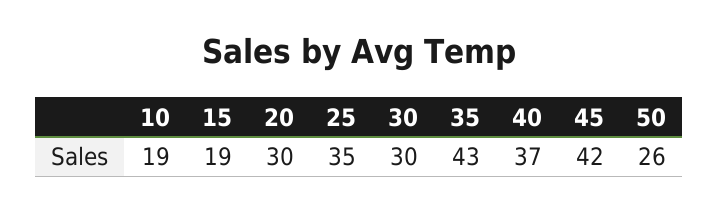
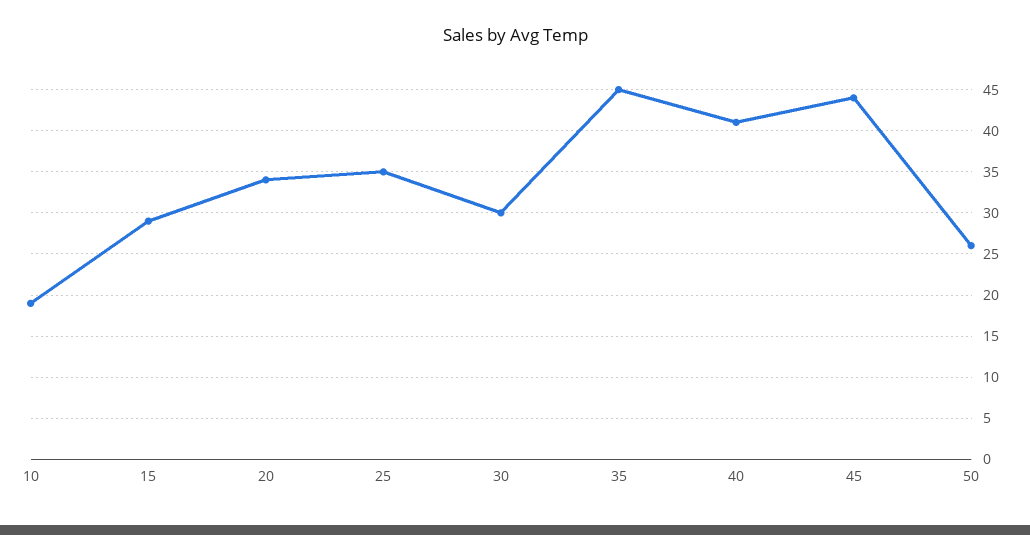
15: 19 -> 29
20: 30 -> 34
35: 43 -> 45
40: 37 -> 41
45: 42 -> 44

